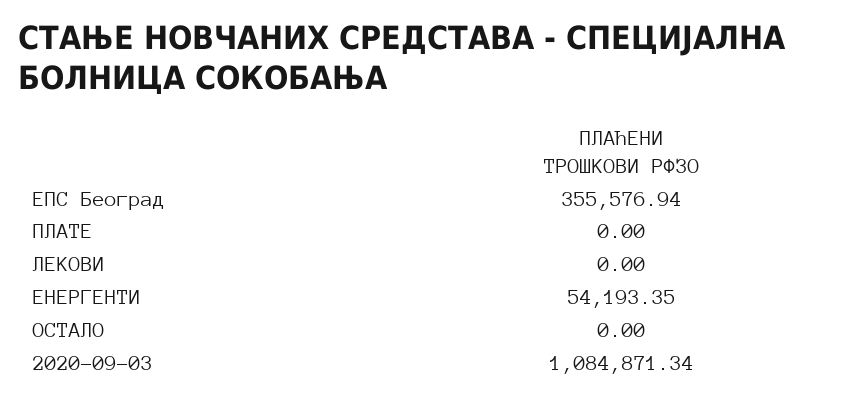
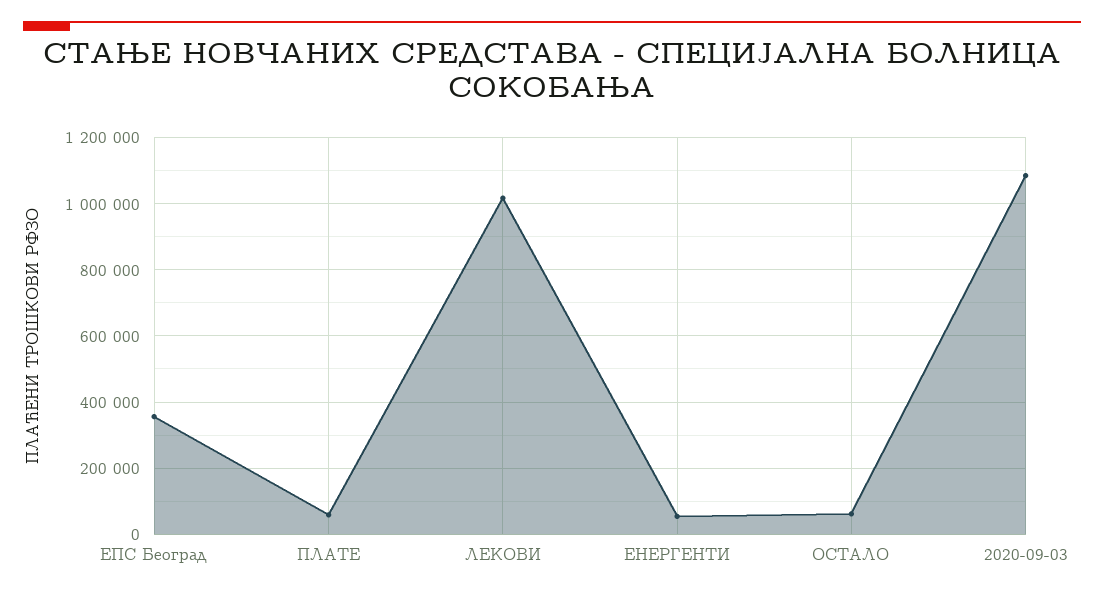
ПЛАТЕ: 0 -> 60000
ЛЕКОВИ: 0 -> 1020000
ОСТАЛО: 0 -> 60000

